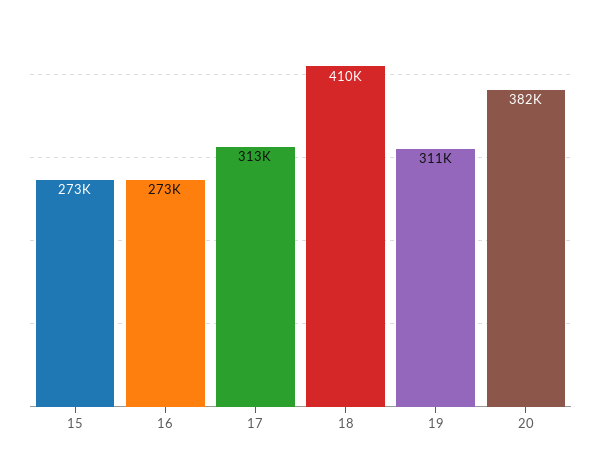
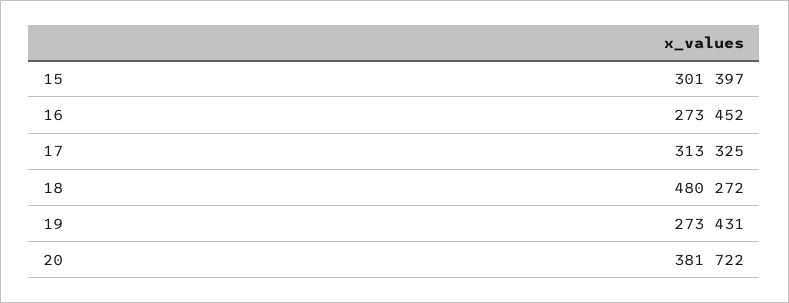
15: 273000 -> 301397
18: 410000 -> 480272
19: 311000 -> 273431

